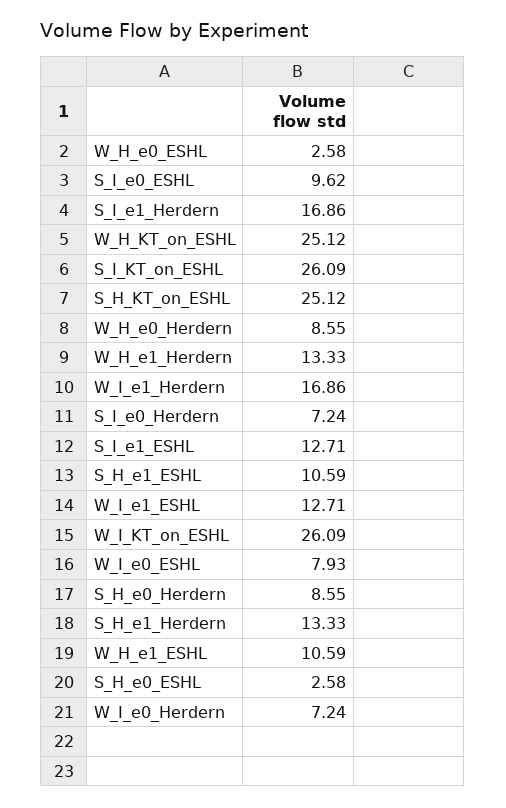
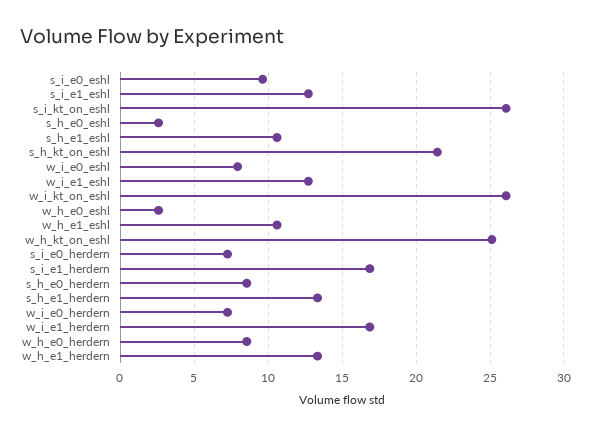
S_H_KT_on_ESHL: 25.12 -> 21.5

